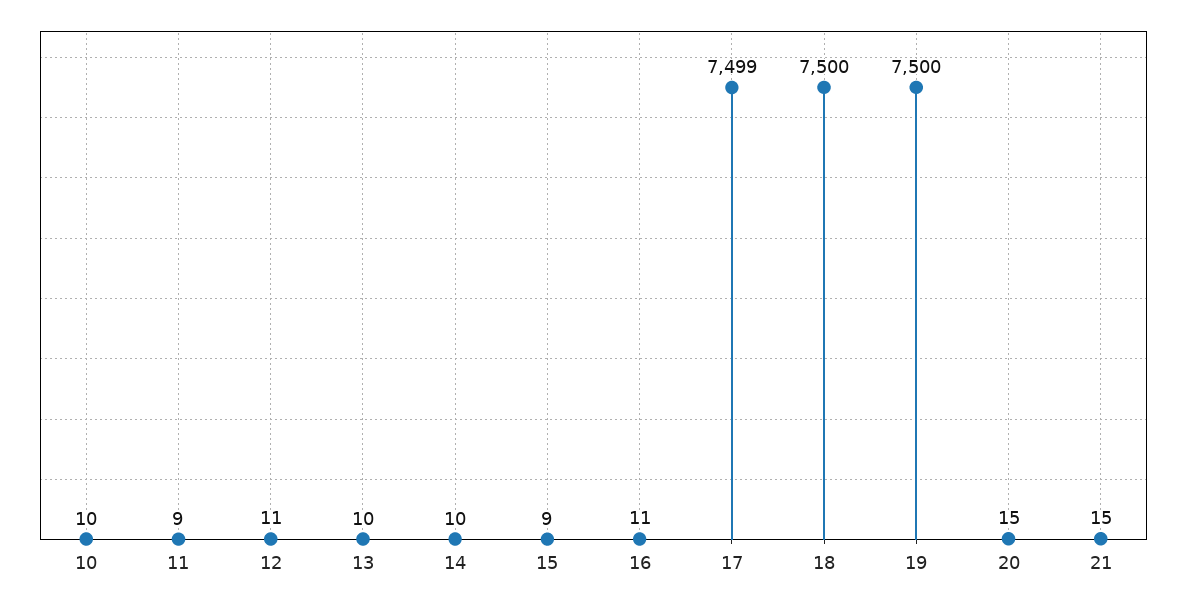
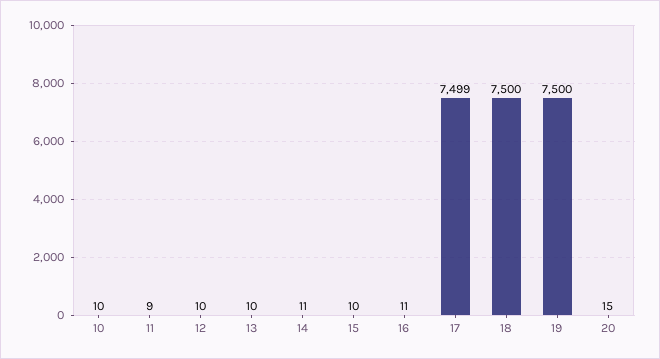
12: 11 -> 10
14: 10 -> 11
15: 9 -> 10
21: 15 -> none

